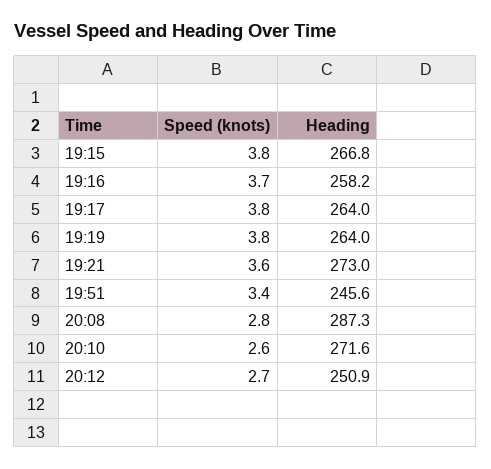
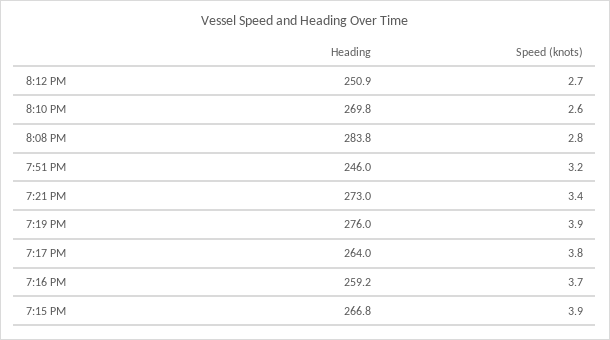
Speed (knots), 19:15: 3.8 -> 3.9
Heading, 19:16: 258.2 -> 259.2
Speed (knots), 19:19: 3.8 -> 3.9
Heading, 19:19: 264 -> 276
Speed (knots), 19:21: 3.6 -> 3.4
Speed (knots), 19:51: 3.4 -> 3.2
Heading, 19:51: 245.6 -> 246
Heading, 20:08: 287.3 -> 283.8
Heading, 20:10: 271.6 -> 269.8

